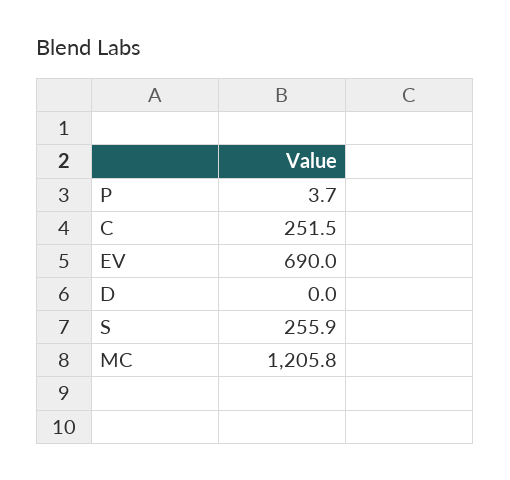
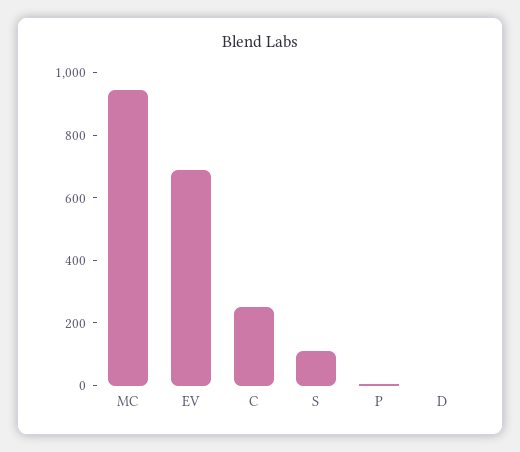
S: 255.9 -> 100
MC: 1205.8 -> 950

